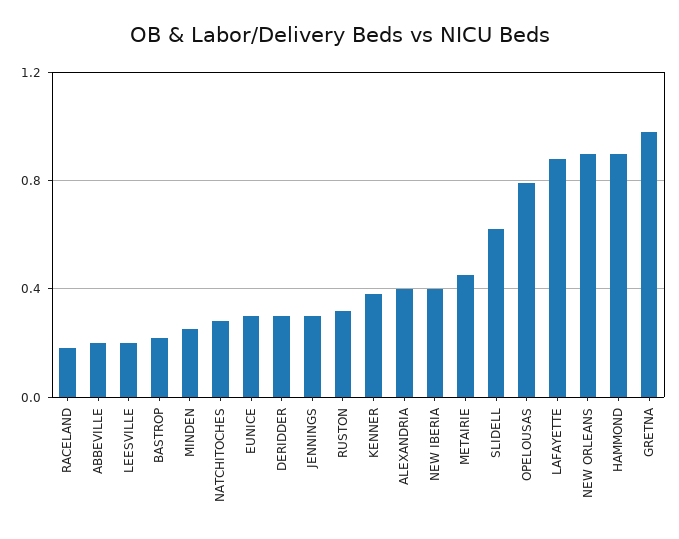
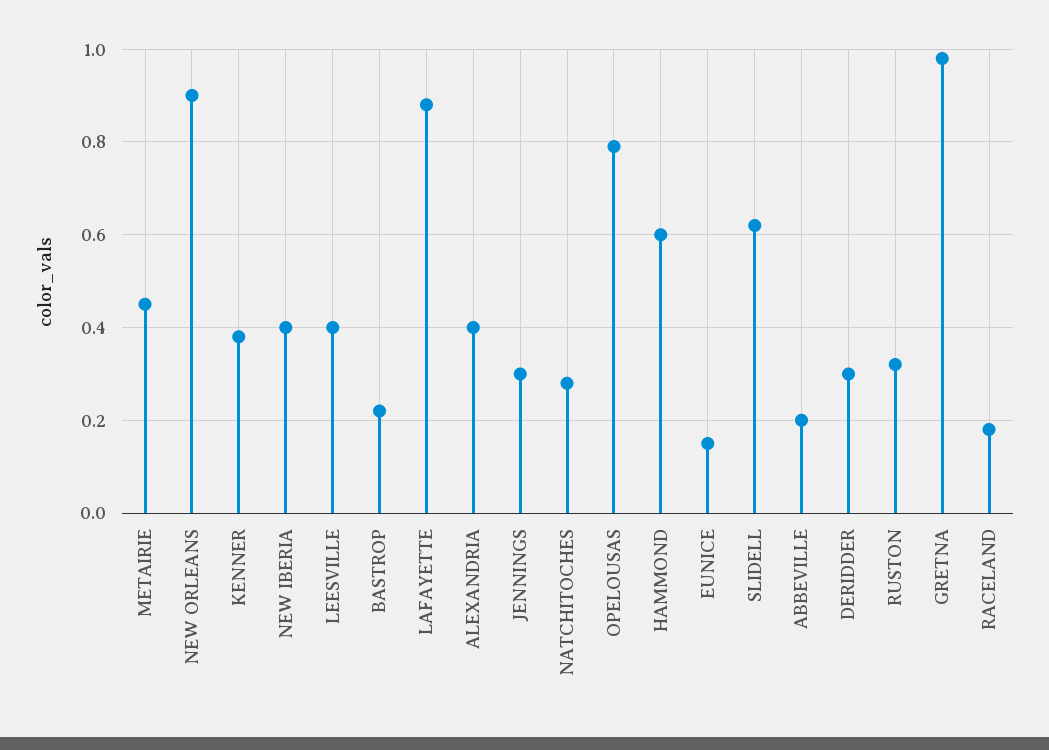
LEESVILLE: 0.2 -> 0.4
MINDEN: 0.25 -> none
EUNICE: 0.3 -> 0.15
HAMMOND: 0.9 -> 0.6

